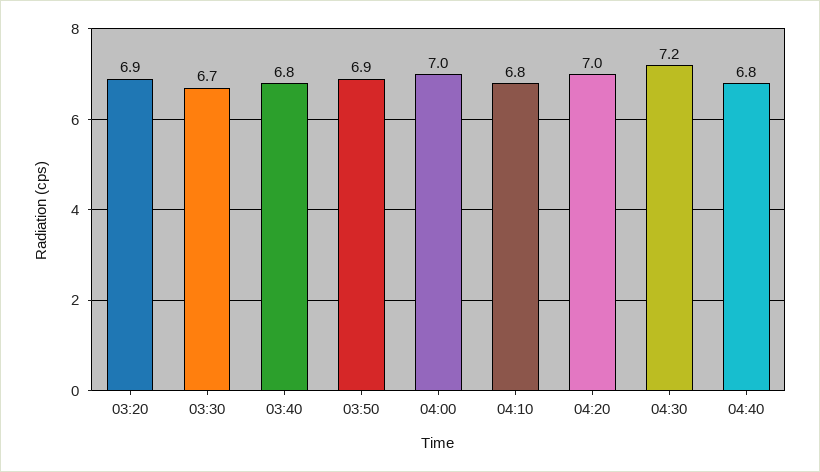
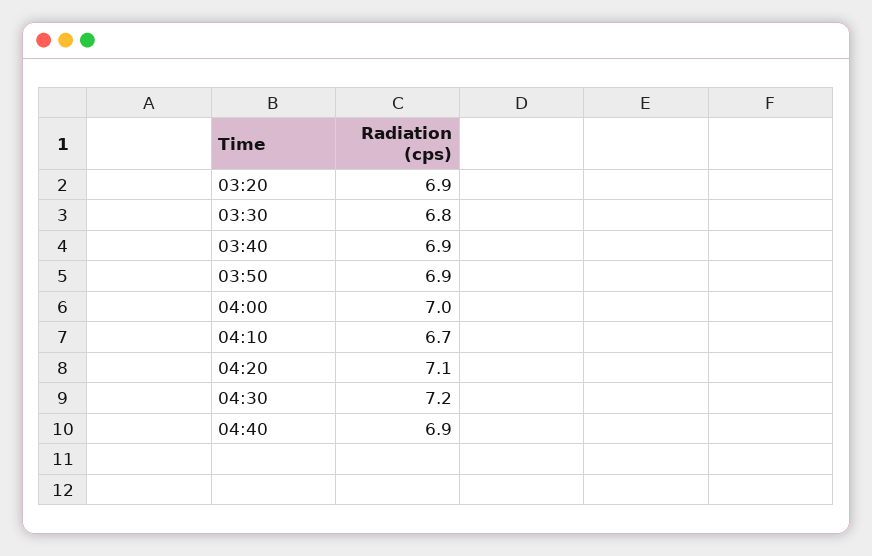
03:30: 6.7 -> 6.8
03:40: 6.8 -> 6.9
04:10: 6.8 -> 6.7
04:20: 7 -> 7.1
04:40: 6.8 -> 6.9

